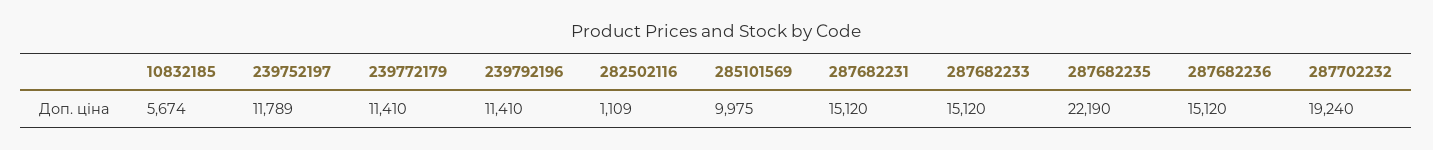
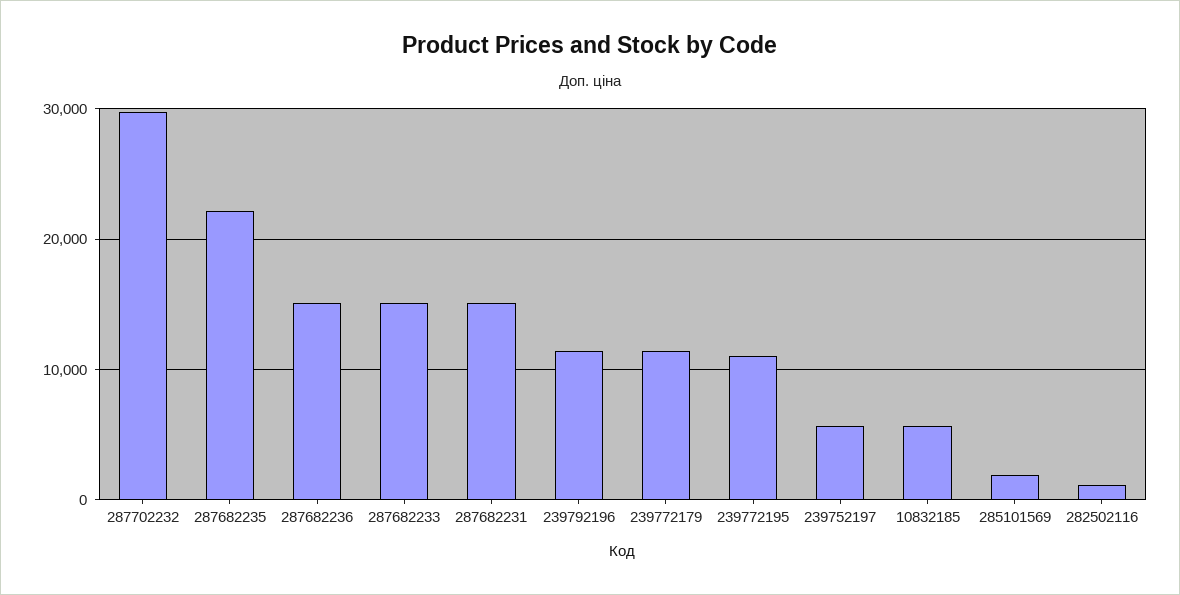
239752197: 11789 -> 6000
285101569: 9975 -> 2000
287702232: 19240 -> 30000
239772195: none -> 11000

